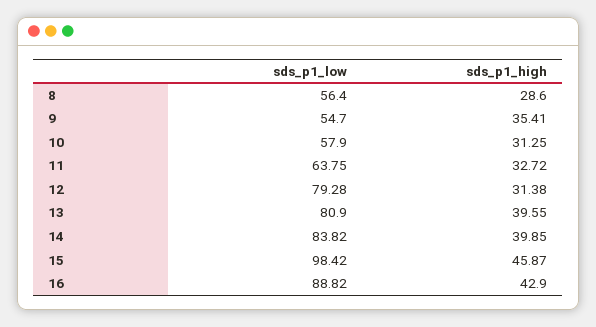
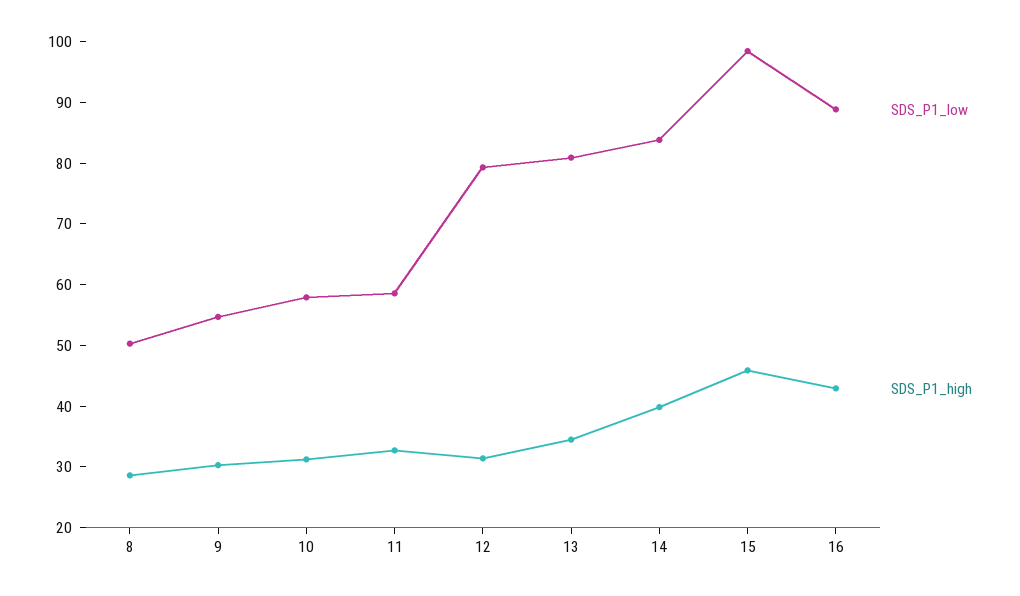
sds_p1_low, 8: 56.4 -> 50
sds_p1_high, 9: 35.41 -> 30
sds_p1_low, 11: 63.75 -> 58
sds_p1_high, 13: 39.55 -> 34

